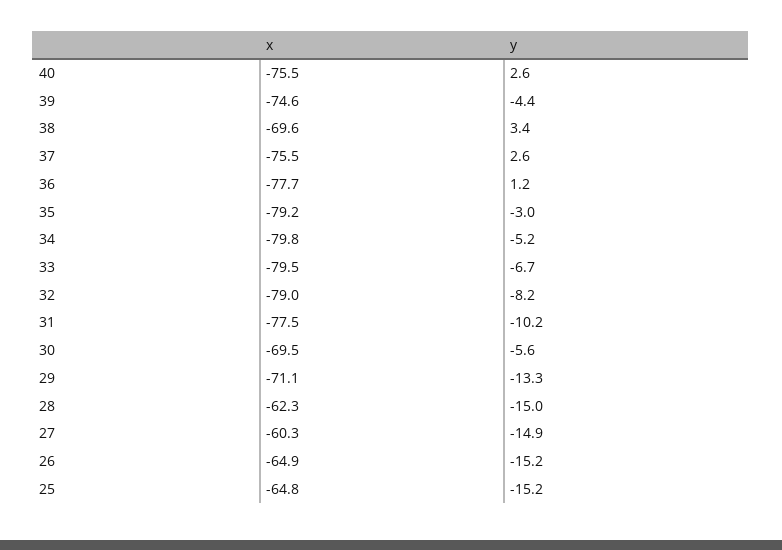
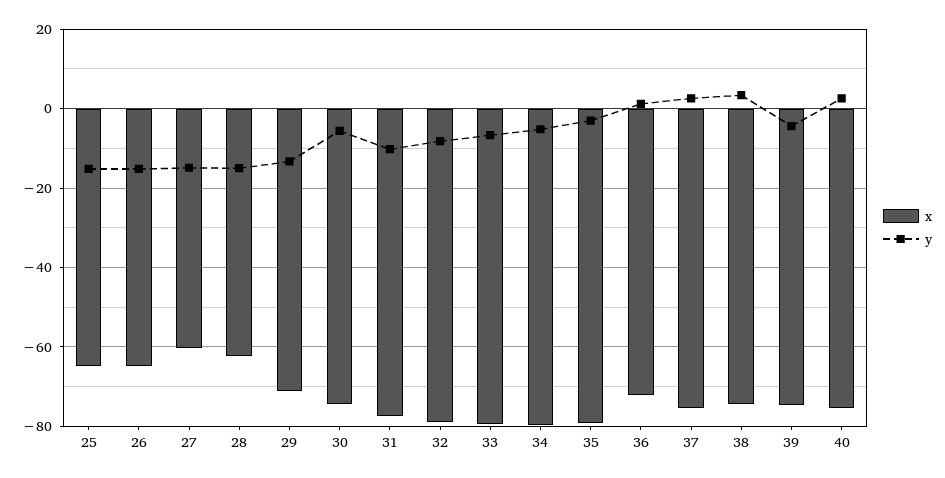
x, 38: -69.6 -> -74
x, 36: -77.7 -> -72
x, 30: -69.5 -> -74

